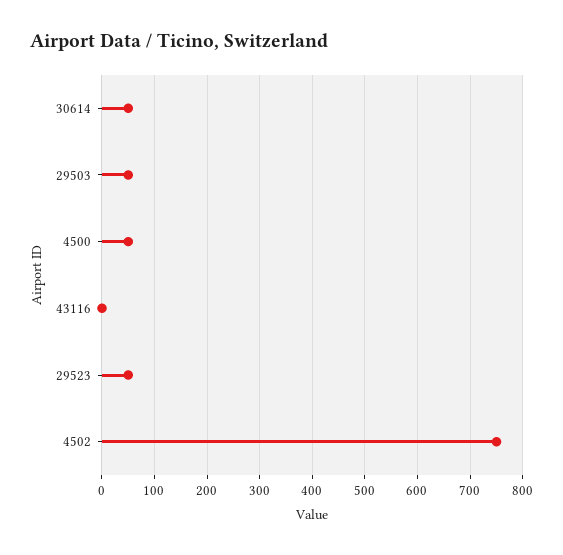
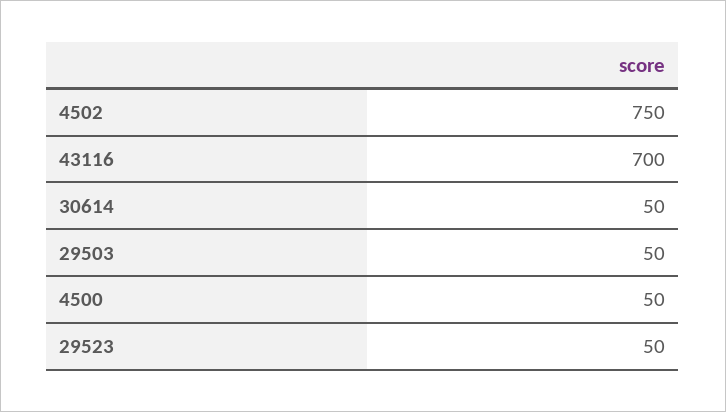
43116: 0 -> 700

